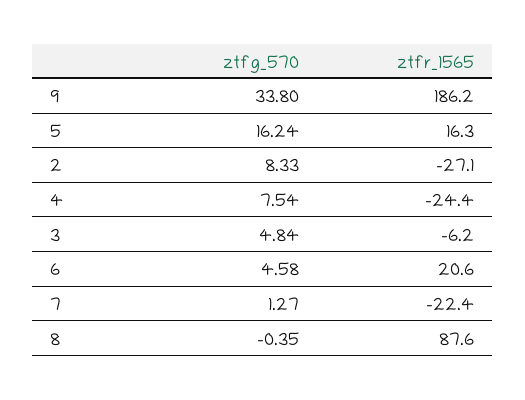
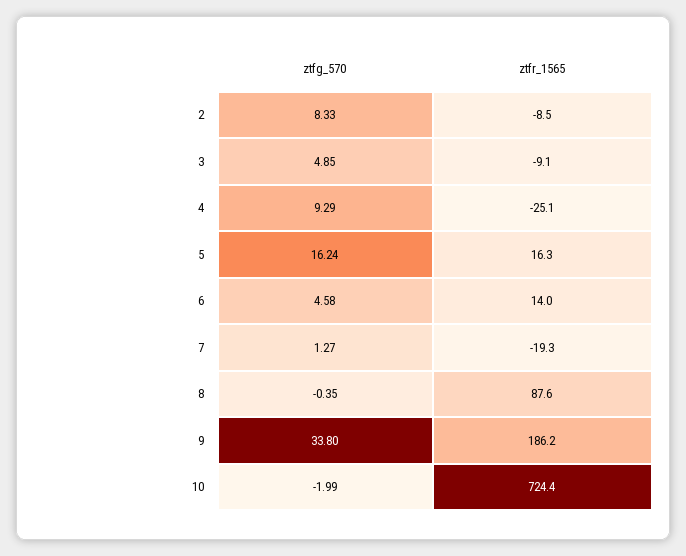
ztfr_1565, 2: -27.1 -> -8.5
ztfg_570, 4: 7.54 -> 9.29
ztfr_1565, 4: -24.4 -> -25.1
ztfg_570, 3: 4.84 -> 4.85
ztfr_1565, 3: -6.2 -> -9.1
ztfr_1565, 6: 20.6 -> 14
ztfr_1565, 7: -22.4 -> -19.3
ztfg_570, 10: none -> -1.99
ztfr_1565, 10: none -> 724.4

